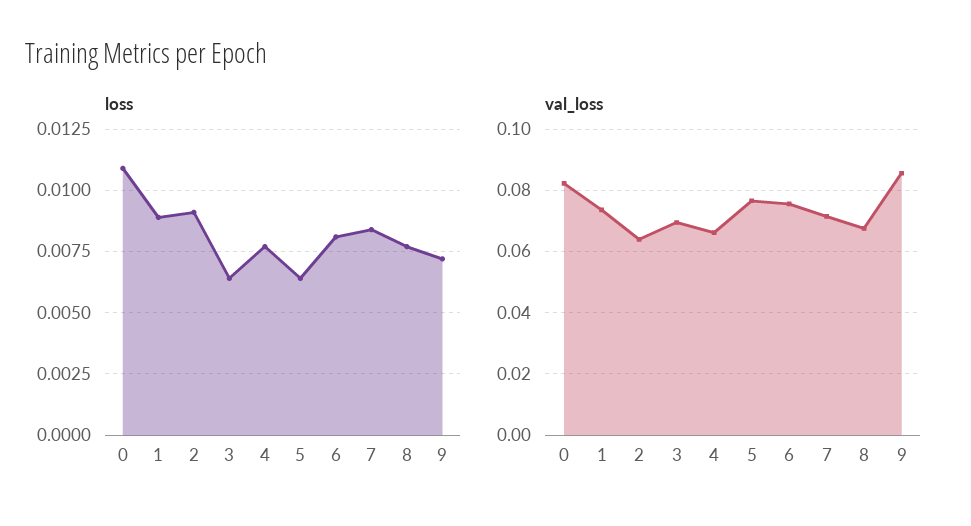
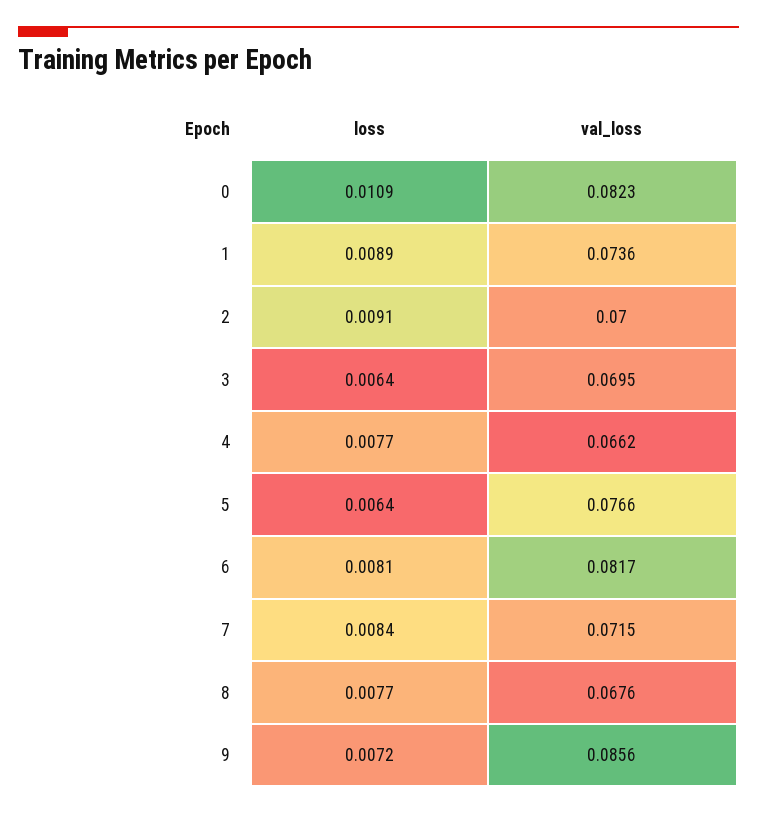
val_loss, 2: 0.064 -> 0.07
val_loss, 6: 0.076 -> 0.0817

